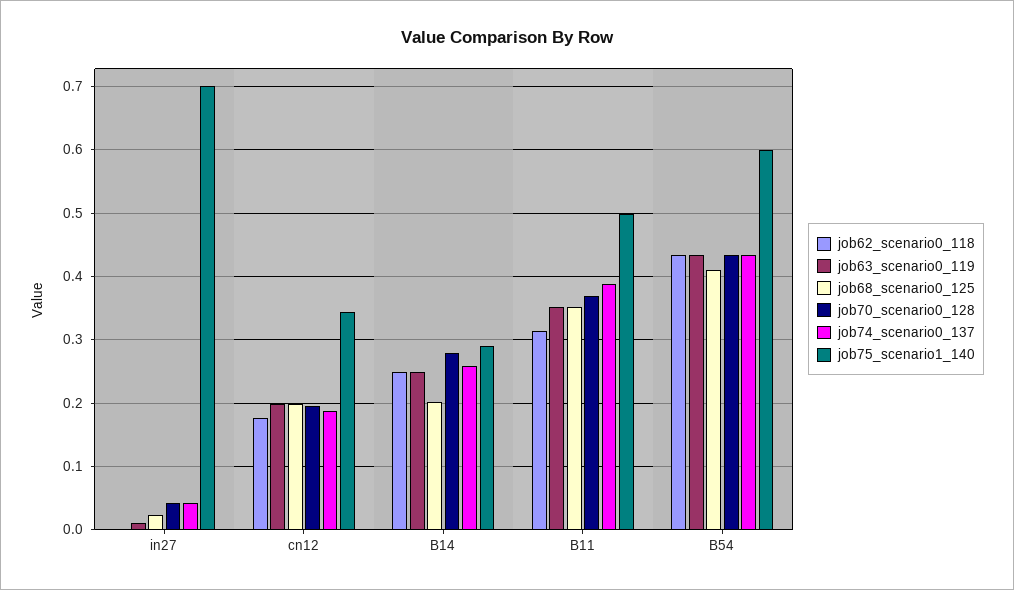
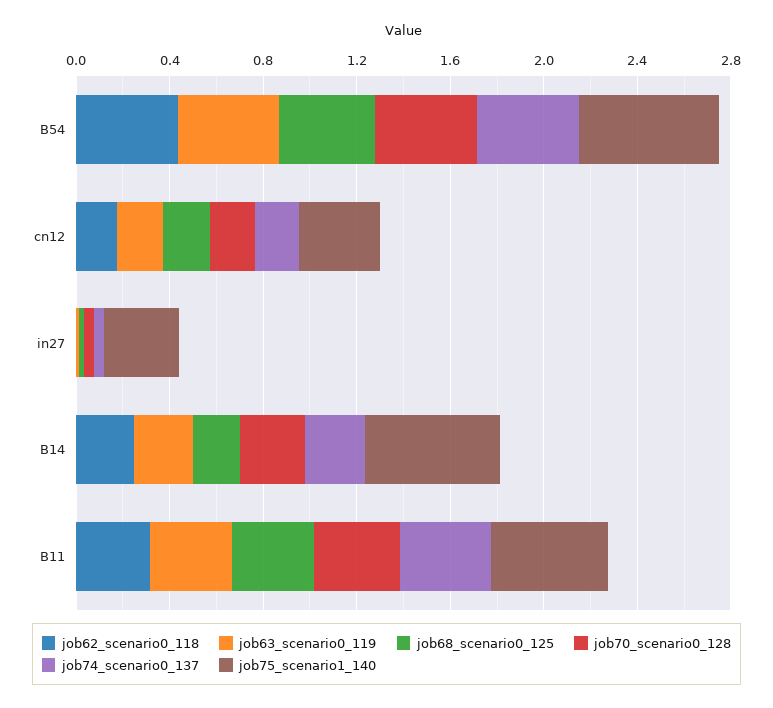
job75_scenario1_140, in27: 0.7 -> 0.3
job75_scenario1_140, B14: 0.29 -> 0.6

